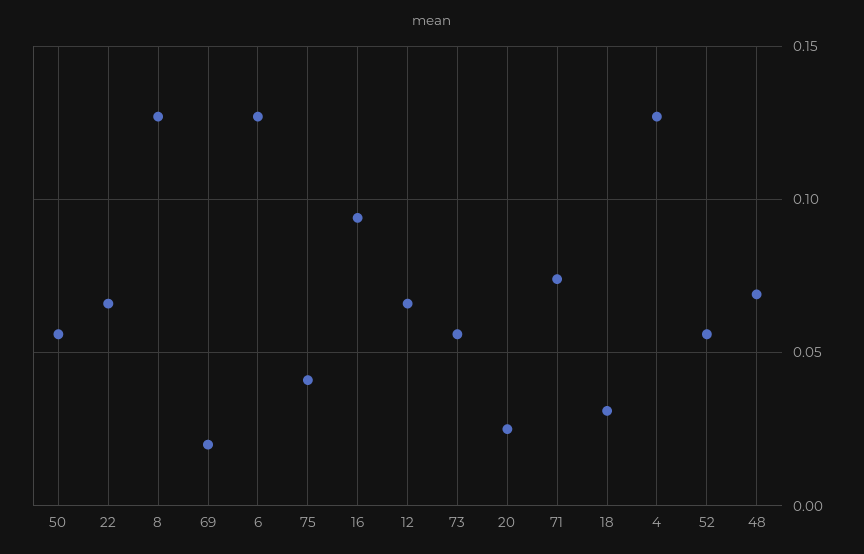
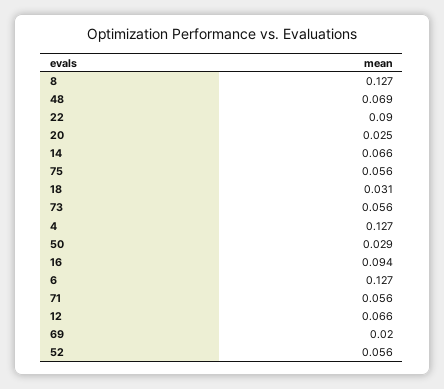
50: 0.055 -> 0.029
22: 0.065 -> 0.09
75: 0.04 -> 0.056
71: 0.075 -> 0.056
14: none -> 0.066

